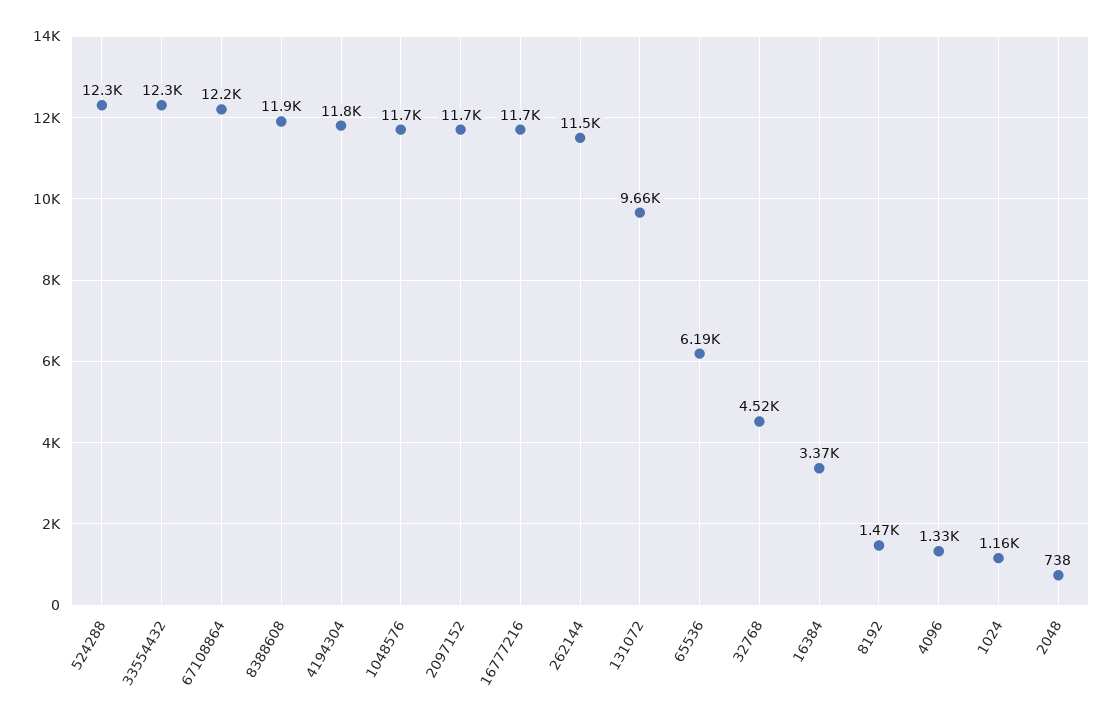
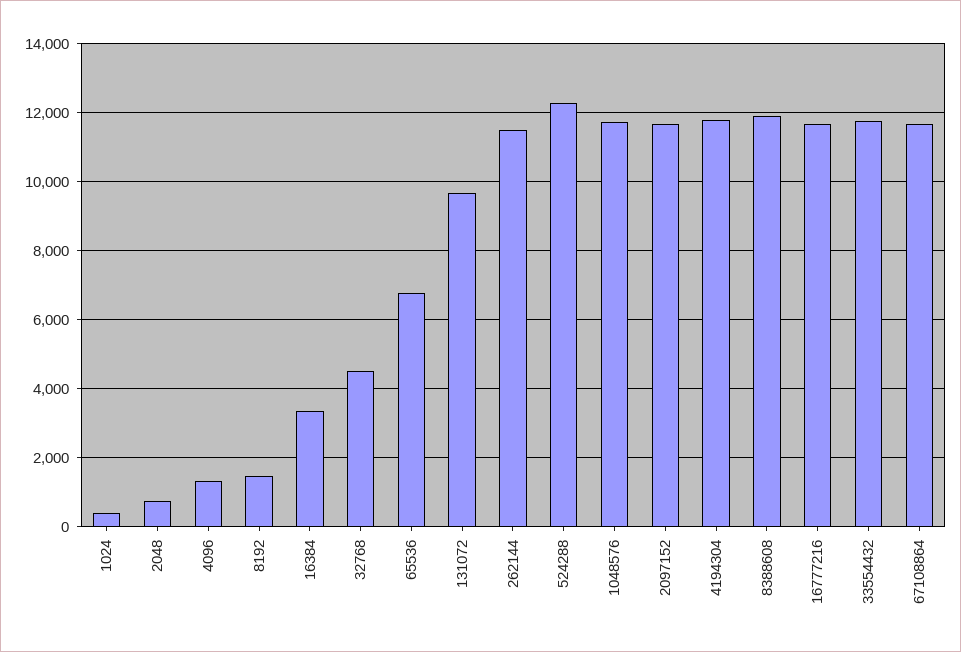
33554432: 12300 -> 11800
67108864: 12200 -> 11600
65536: 6190 -> 6800
1024: 1160 -> 400

